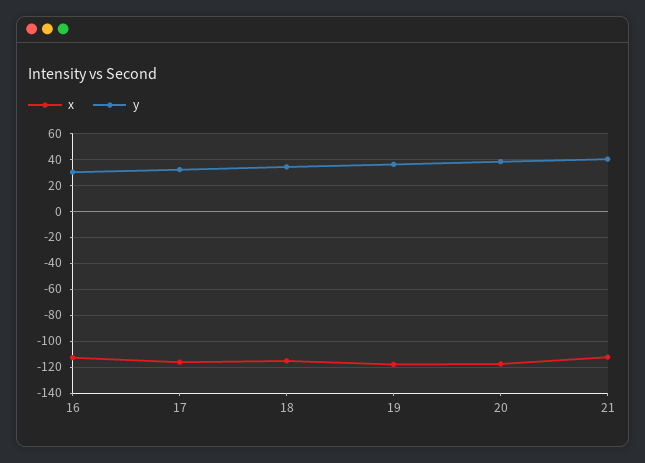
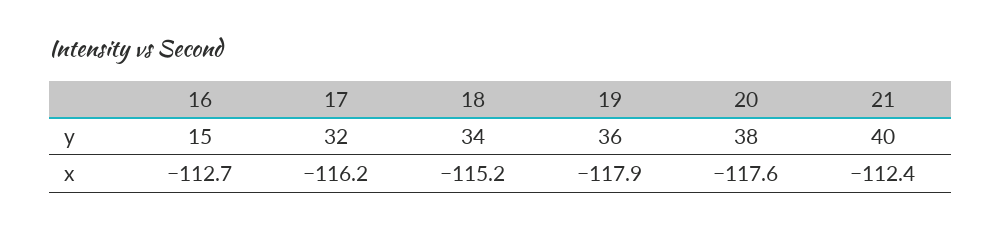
y, 16: 30 -> 15

